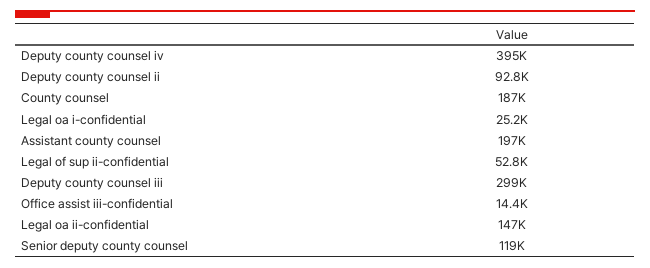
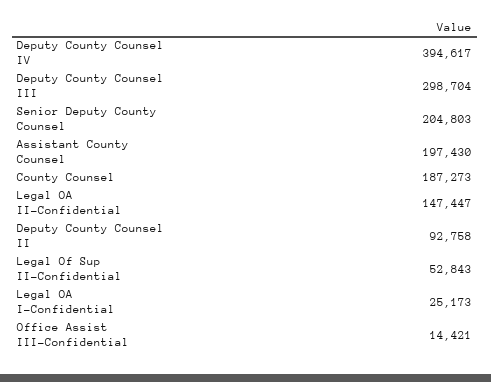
Senior deputy county counsel: 119000 -> 204803

